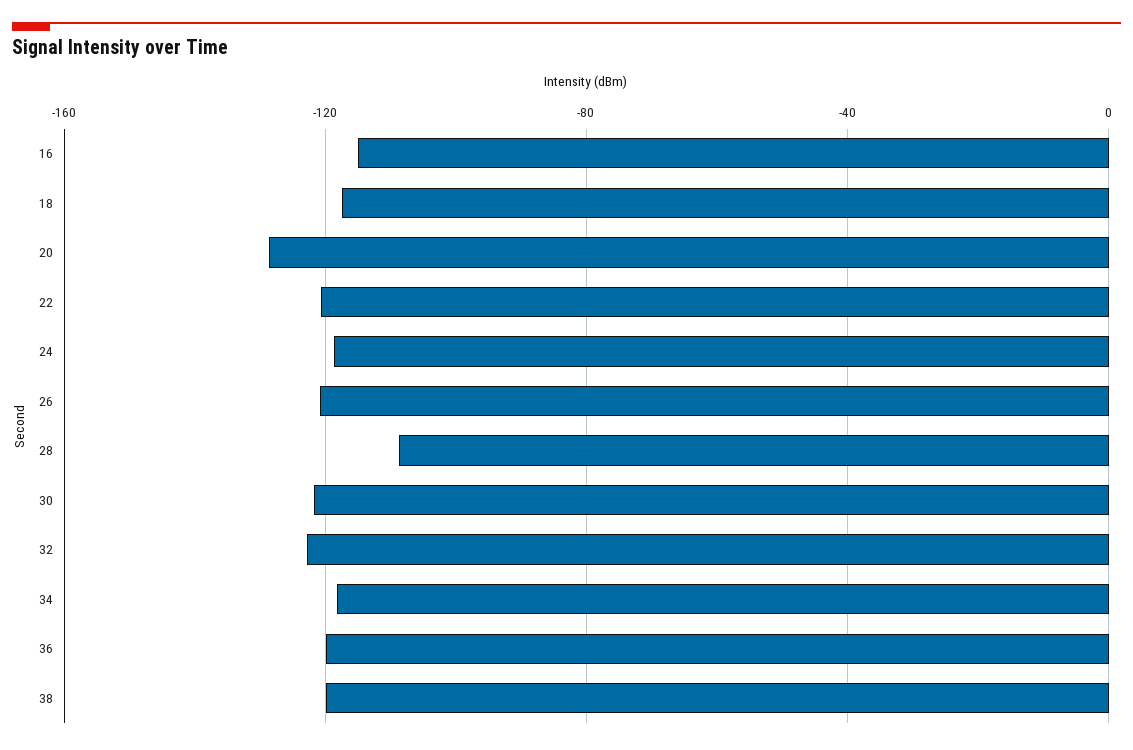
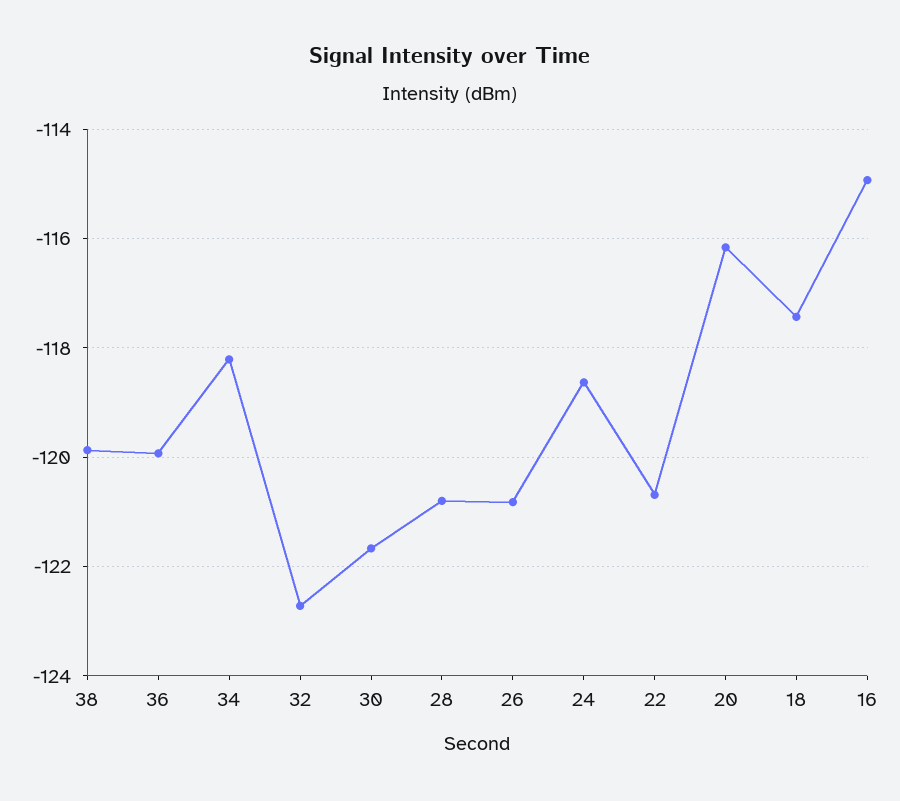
20: -130 -> -116.2
28: -110 -> -120.8

